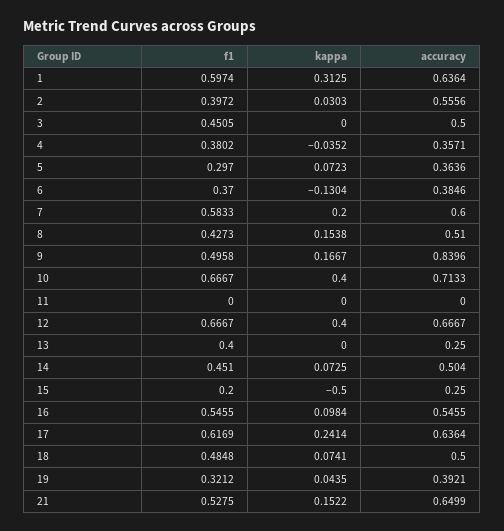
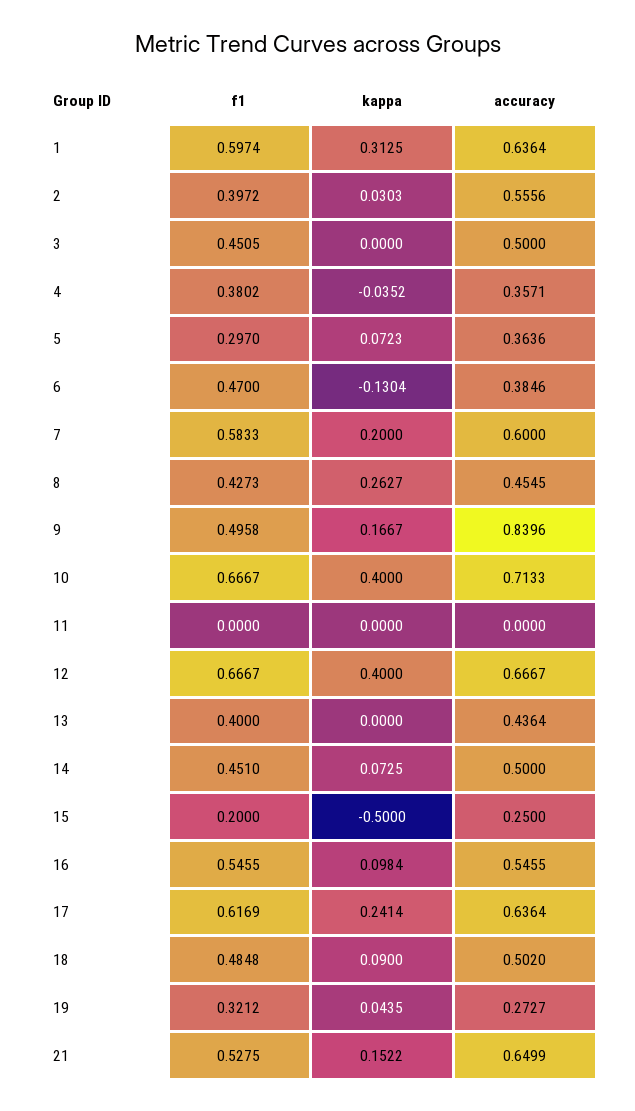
f1, 6: 0.37 -> 0.47
kappa, 8: 0.1538 -> 0.2627
accuracy, 8: 0.51 -> 0.4545
accuracy, 13: 0.25 -> 0.4364
accuracy, 14: 0.504 -> 0.5
kappa, 18: 0.0741 -> 0.09
accuracy, 18: 0.5 -> 0.502
accuracy, 19: 0.3921 -> 0.2727

